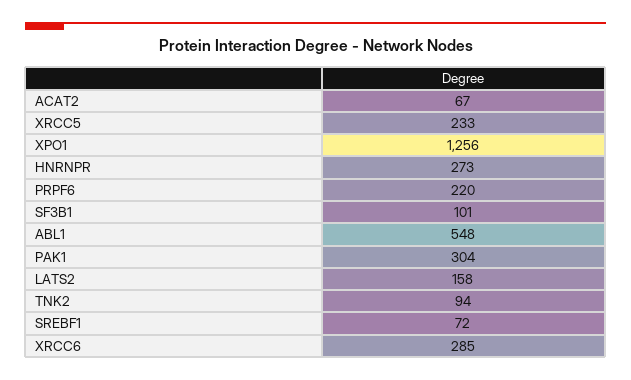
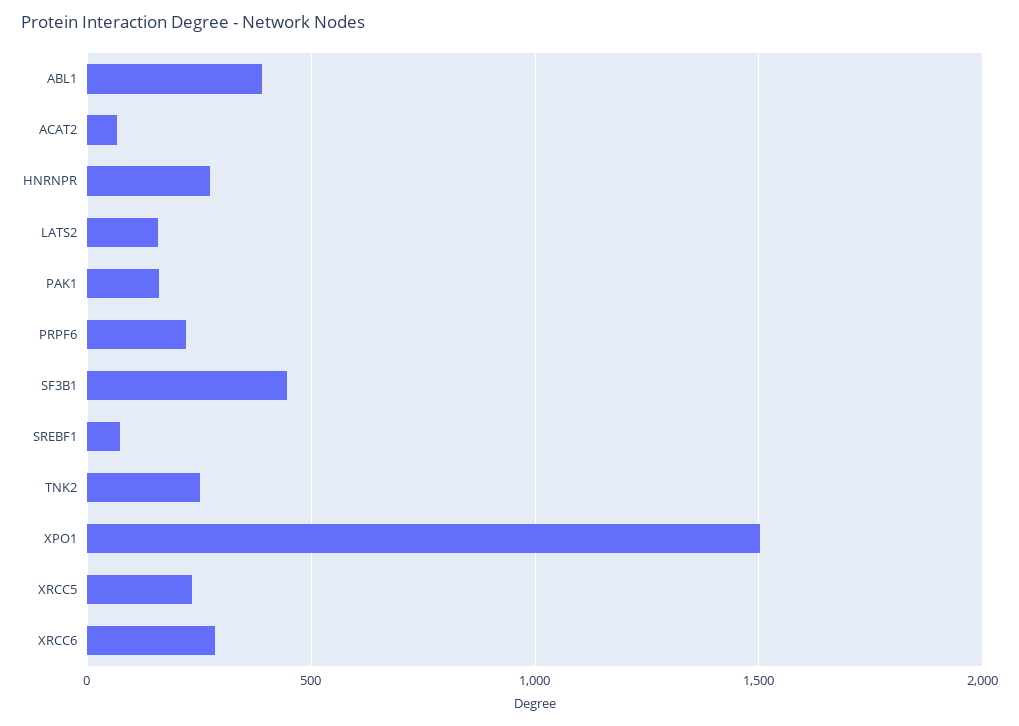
XPO1: 1256 -> 1500
SF3B1: 101 -> 450
ABL1: 548 -> 400
PAK1: 304 -> 150
TNK2: 94 -> 250

